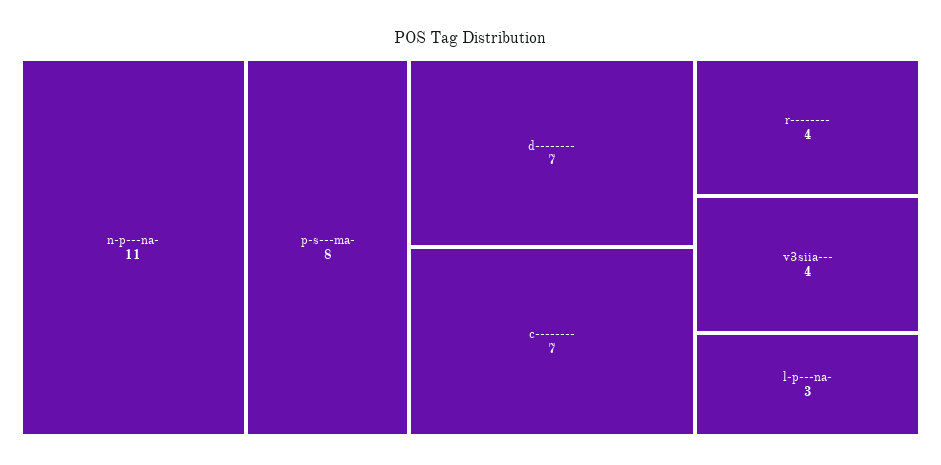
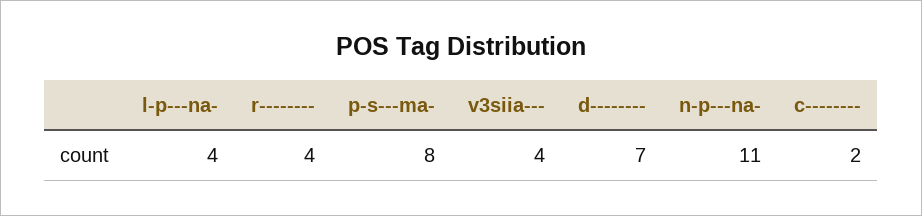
c--------: 7 -> 2
l-p---na-: 3 -> 4

